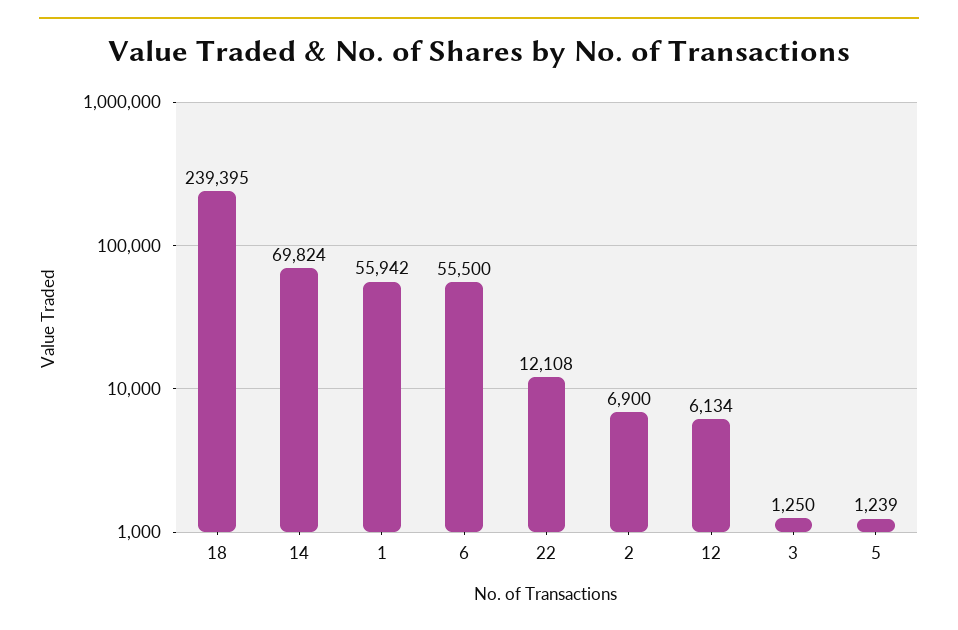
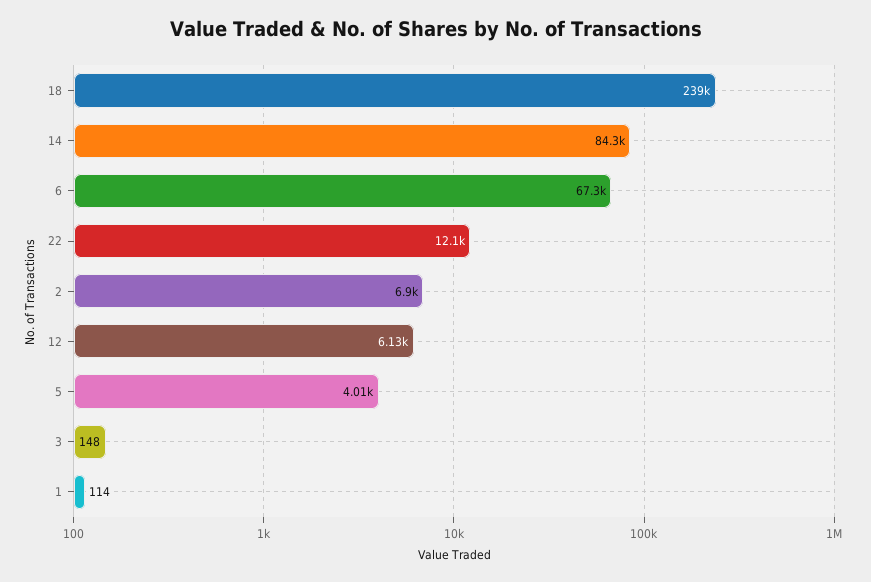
14: 69824 -> 84300
1: 55942 -> 114
6: 55500 -> 67300
3: 1250 -> 148
5: 1239 -> 4010

